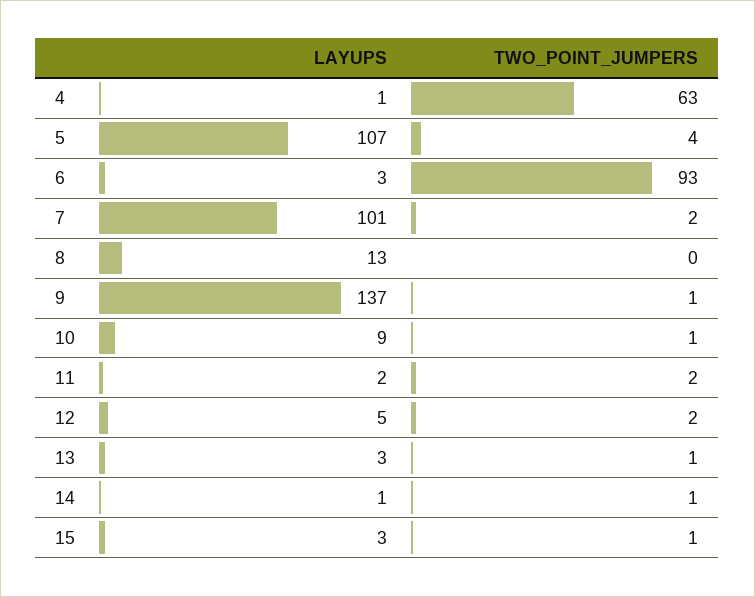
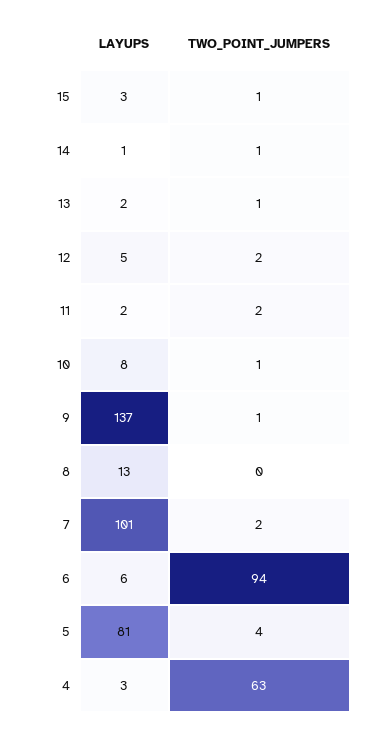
LAYUPS, 4: 1 -> 3
LAYUPS, 5: 107 -> 81
LAYUPS, 6: 3 -> 6
TWO_POINT_JUMPERS, 6: 93 -> 94
LAYUPS, 10: 9 -> 8
LAYUPS, 13: 3 -> 2

